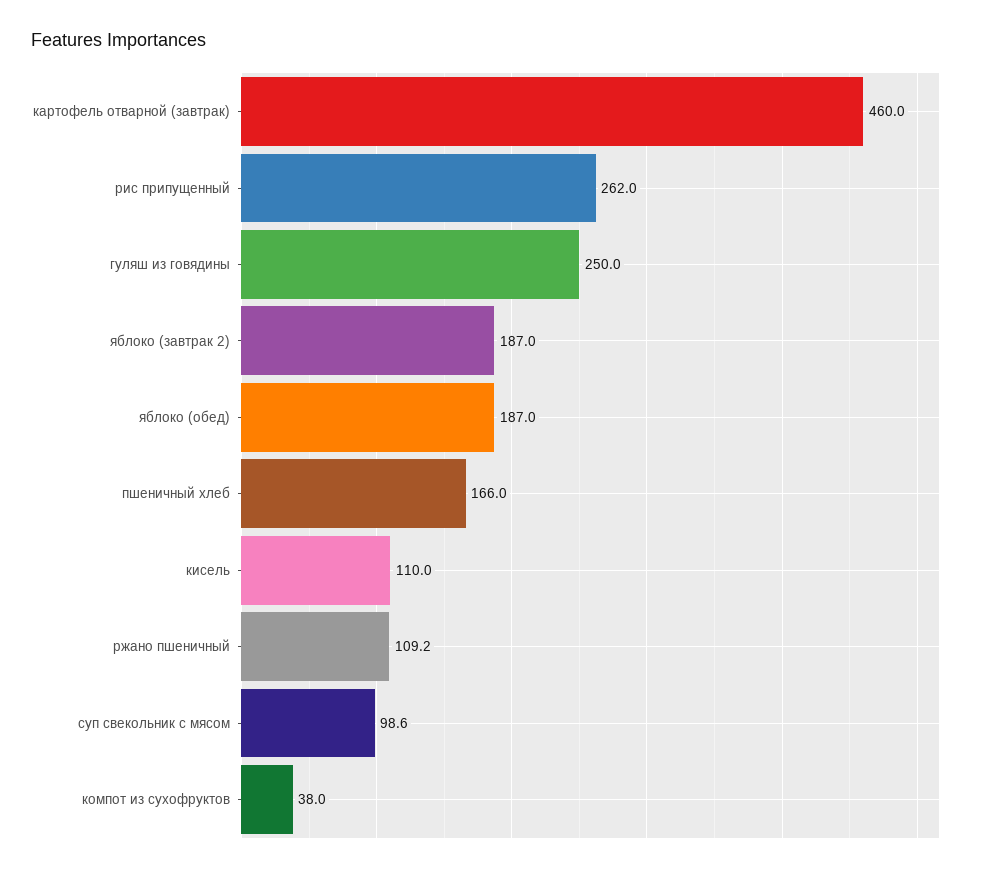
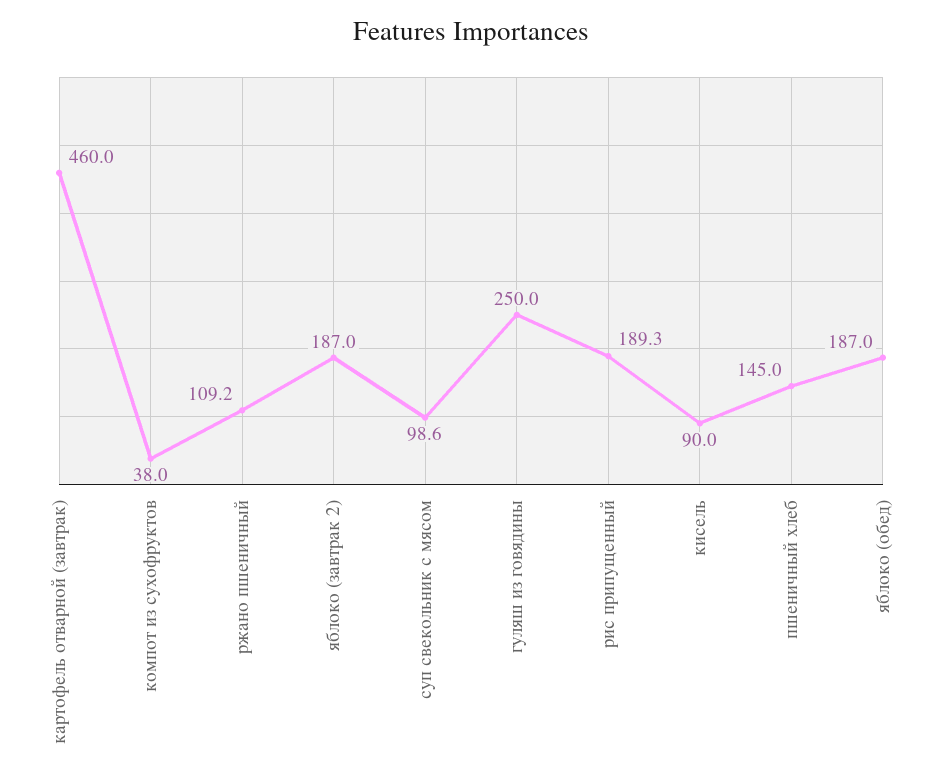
рис припущенный: 262 -> 189.3
пшеничный хлеб: 166 -> 145
кисель: 110 -> 90

